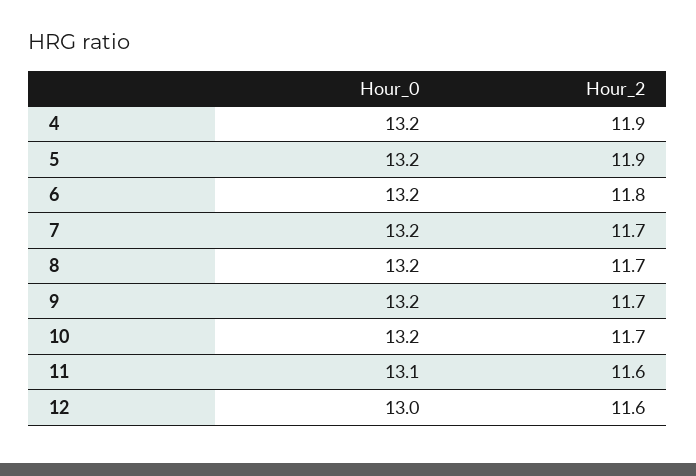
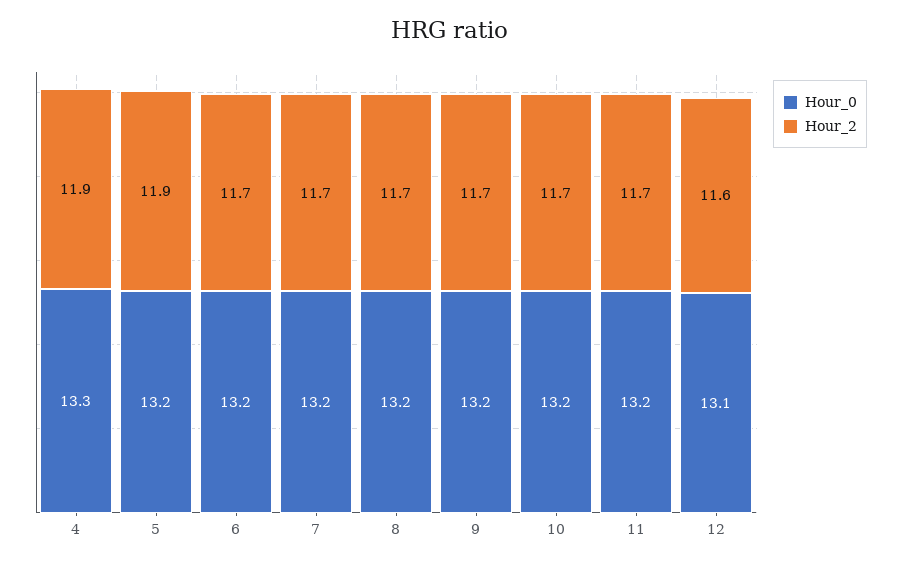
Hour_0, 4: 13.2 -> 13.3
Hour_2, 6: 11.8 -> 11.7
Hour_0, 11: 13.1 -> 13.2
Hour_2, 11: 11.6 -> 11.7
Hour_0, 12: 13 -> 13.1

